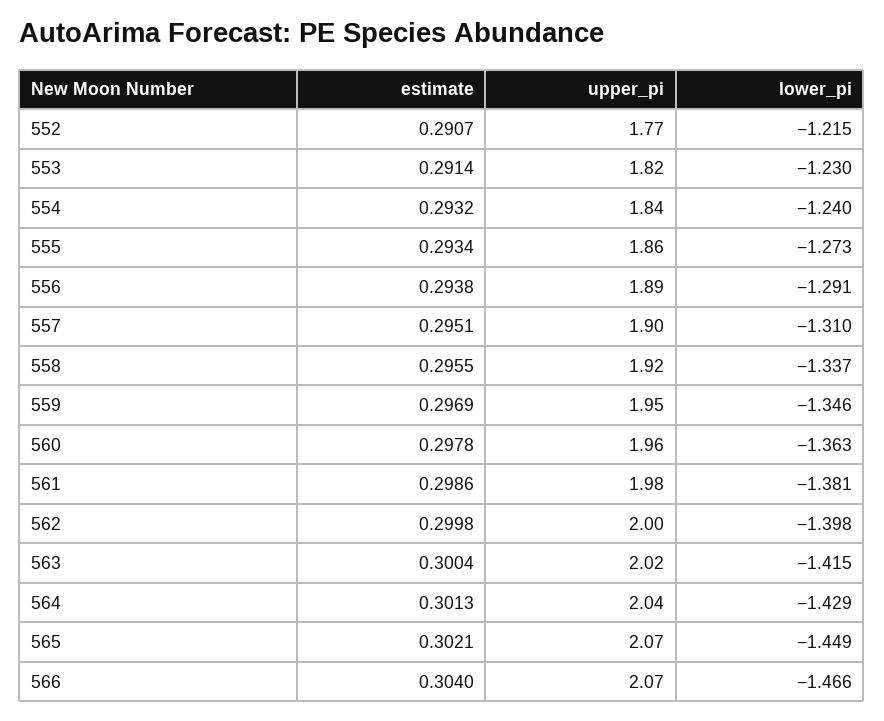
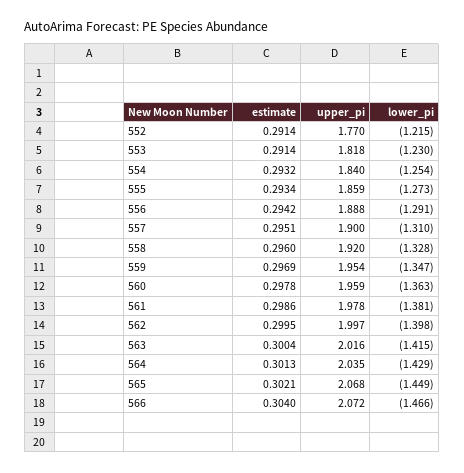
estimate, 552: 0.2907 -> 0.2914
lower_pi, 554: -1.24 -> -1.254
estimate, 556: 0.2938 -> 0.2942
estimate, 558: 0.2955 -> 0.296
lower_pi, 558: -1.337 -> -1.328
lower_pi, 559: -1.346 -> -1.347
estimate, 562: 0.2998 -> 0.2995

